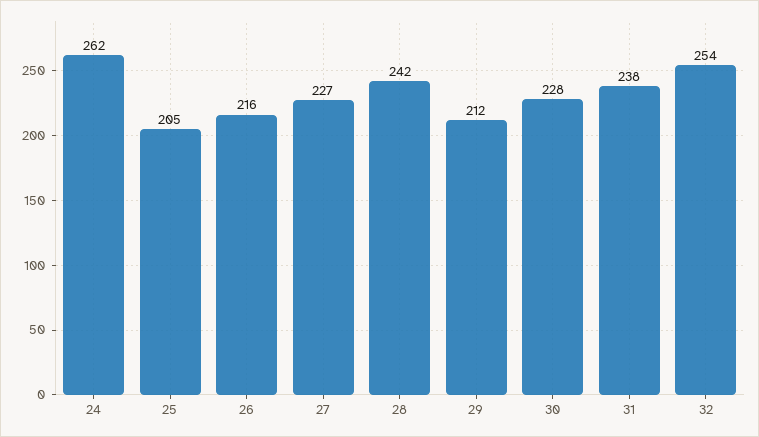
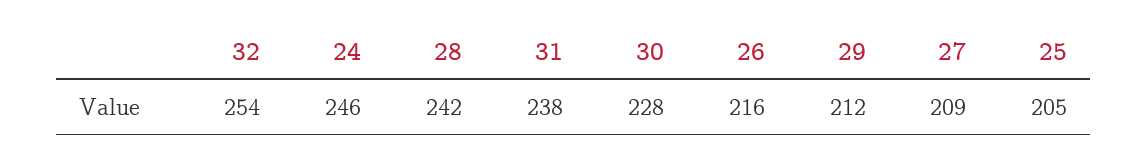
24: 262 -> 246
27: 227 -> 209

